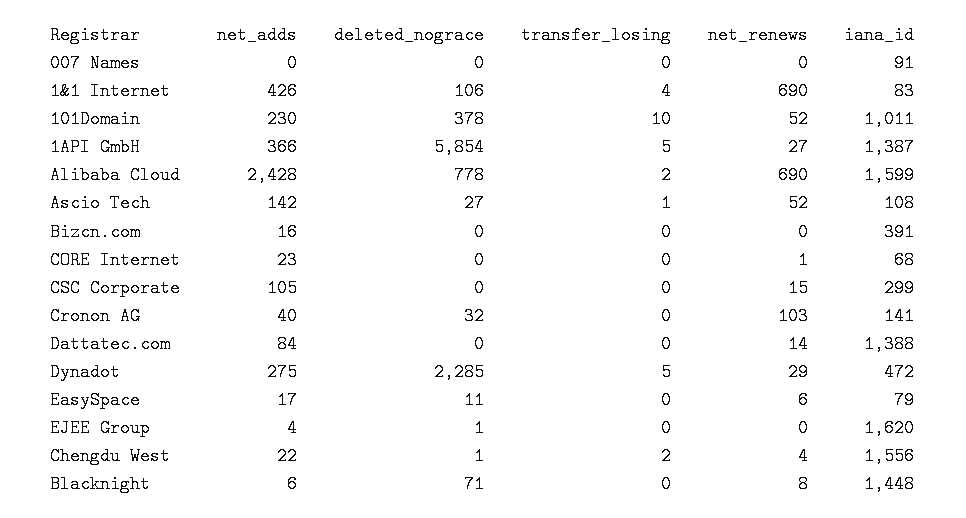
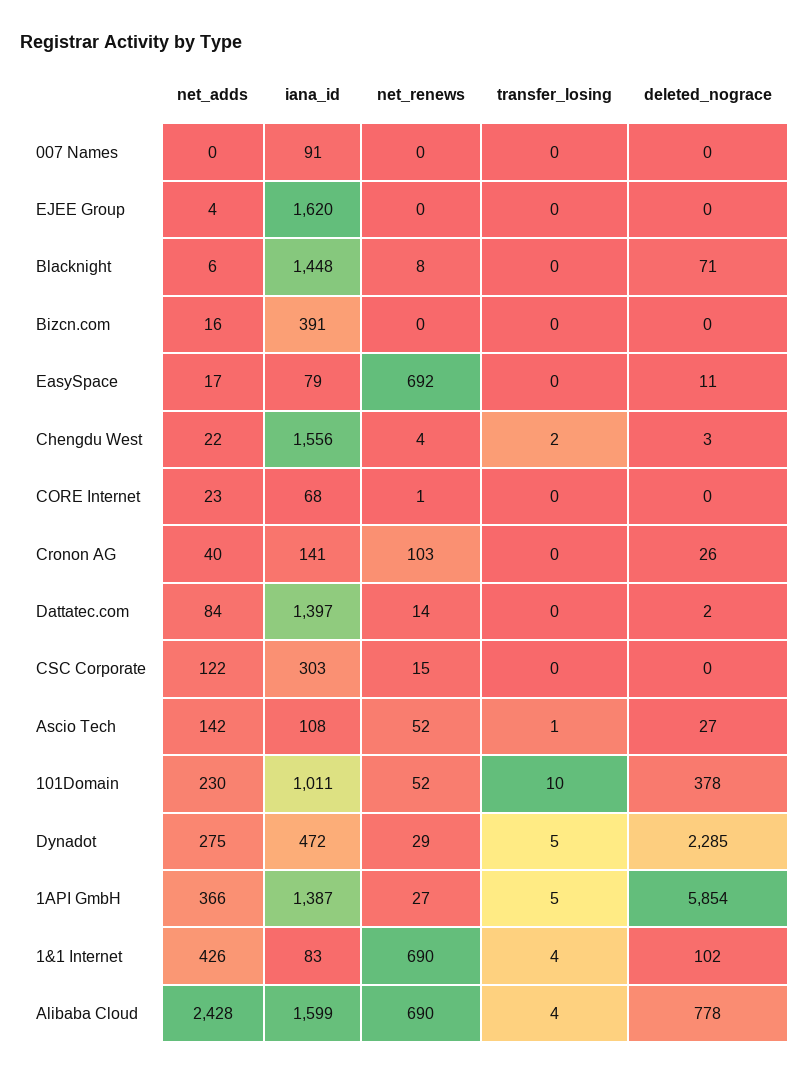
deleted_nograce, 1&1 Internet: 106 -> 102
transfer_losing, Alibaba Cloud: 2 -> 4
net_adds, CSC Corporate: 105 -> 122
iana_id, CSC Corporate: 299 -> 303
deleted_nograce, Cronon AG: 32 -> 26
deleted_nograce, Dattatec.com: 0 -> 2
iana_id, Dattatec.com: 1388 -> 1397
net_renews, EasySpace: 6 -> 692
deleted_nograce, EJEE Group: 1 -> 0
deleted_nograce, Chengdu West: 1 -> 3

